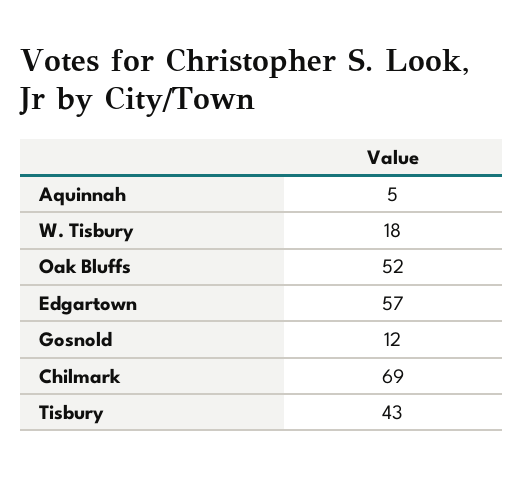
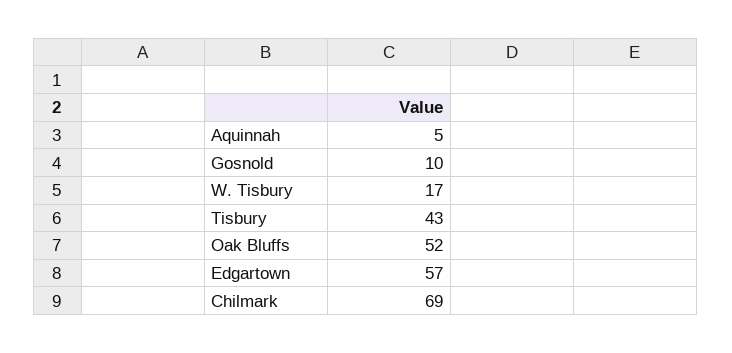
W. Tisbury: 18 -> 17
Gosnold: 12 -> 10

